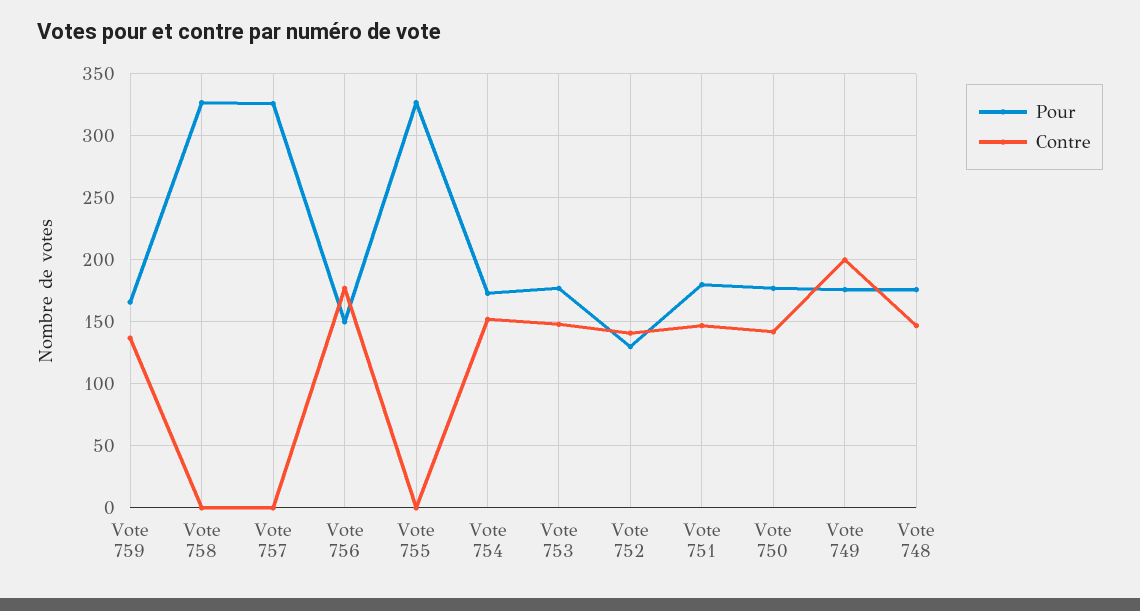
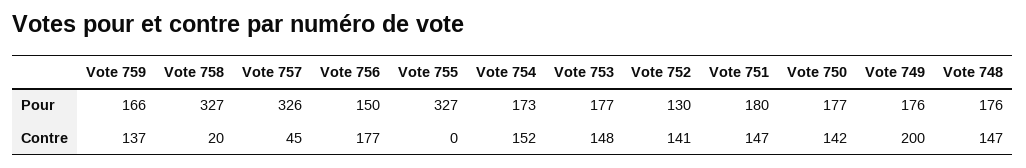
Contre, Vote 758: 0 -> 20
Contre, Vote 757: 0 -> 45

